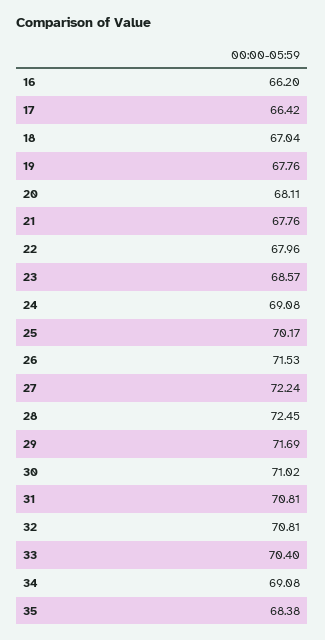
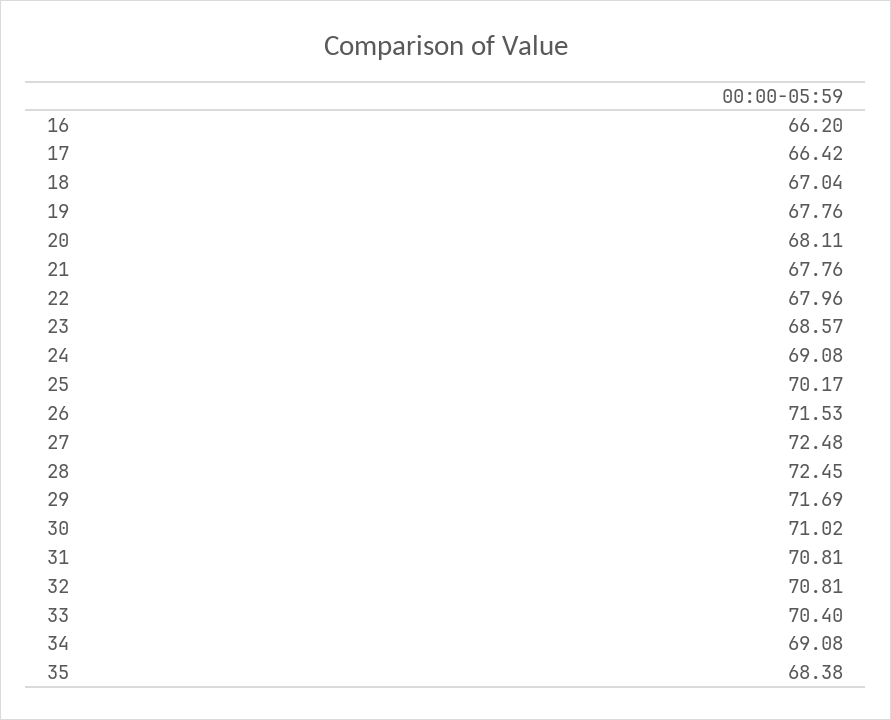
27: 72.24 -> 72.48

